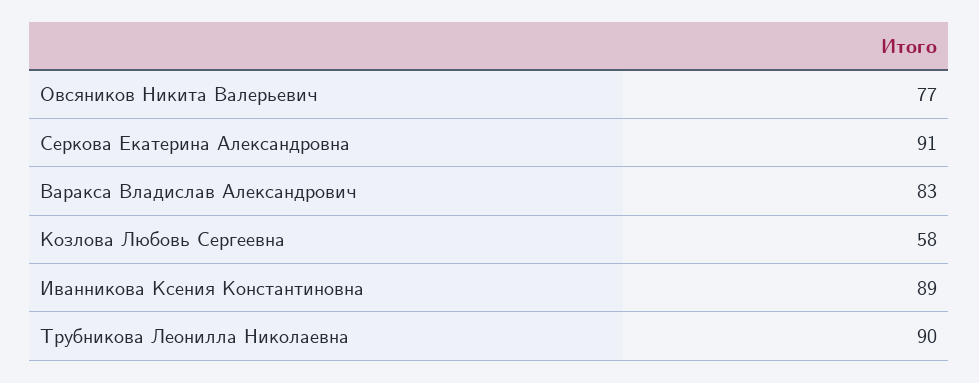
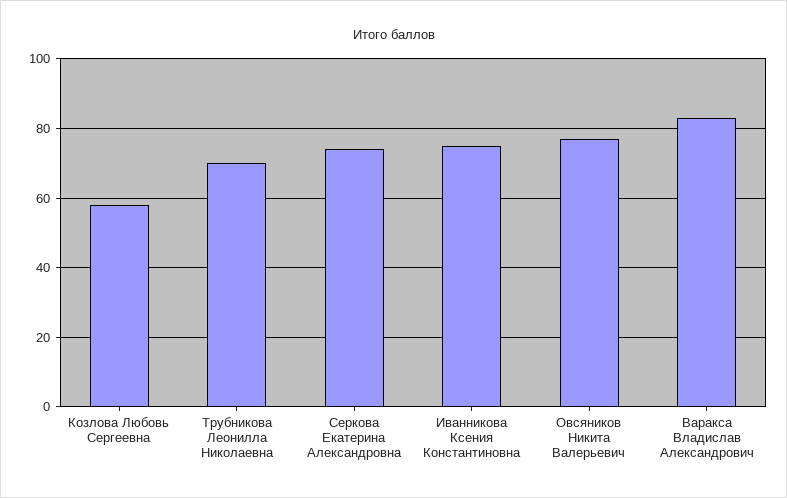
Серкова Екатерина Александровна: 91 -> 75
Иванникова Ксения Константиновна: 89 -> 75
Трубникова Леонилла Николаевна: 90 -> 70

